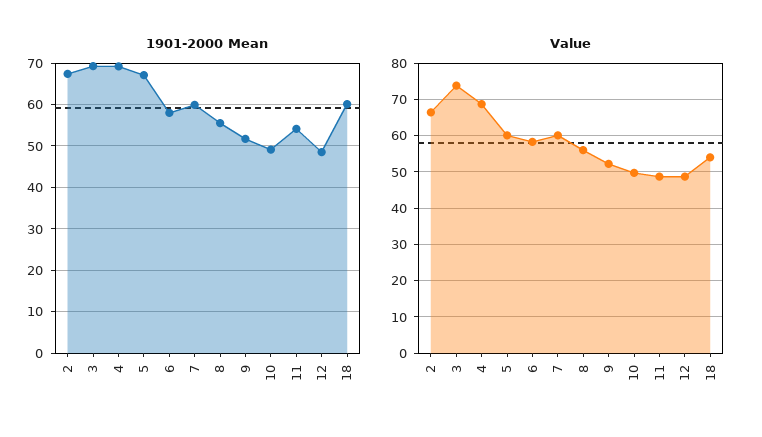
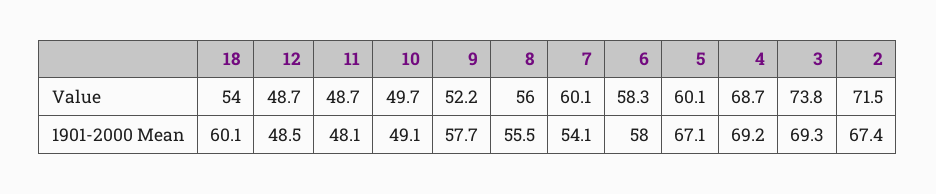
1901-2000 Mean, 7: 60 -> 54.1
1901-2000 Mean, 9: 52 -> 57.7
1901-2000 Mean, 11: 54 -> 48.1
Value, 2: 66 -> 71.5

